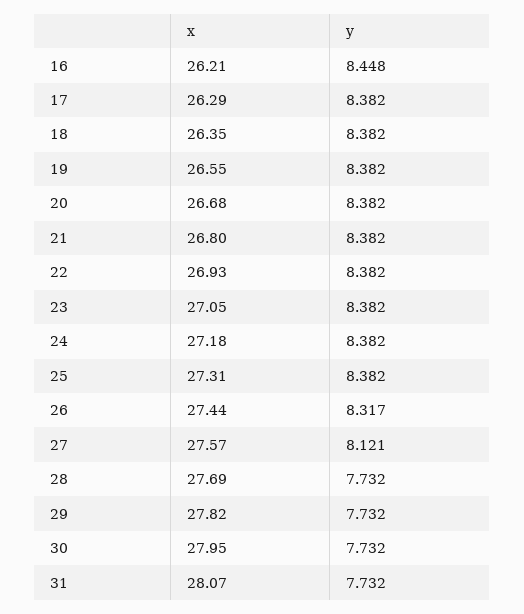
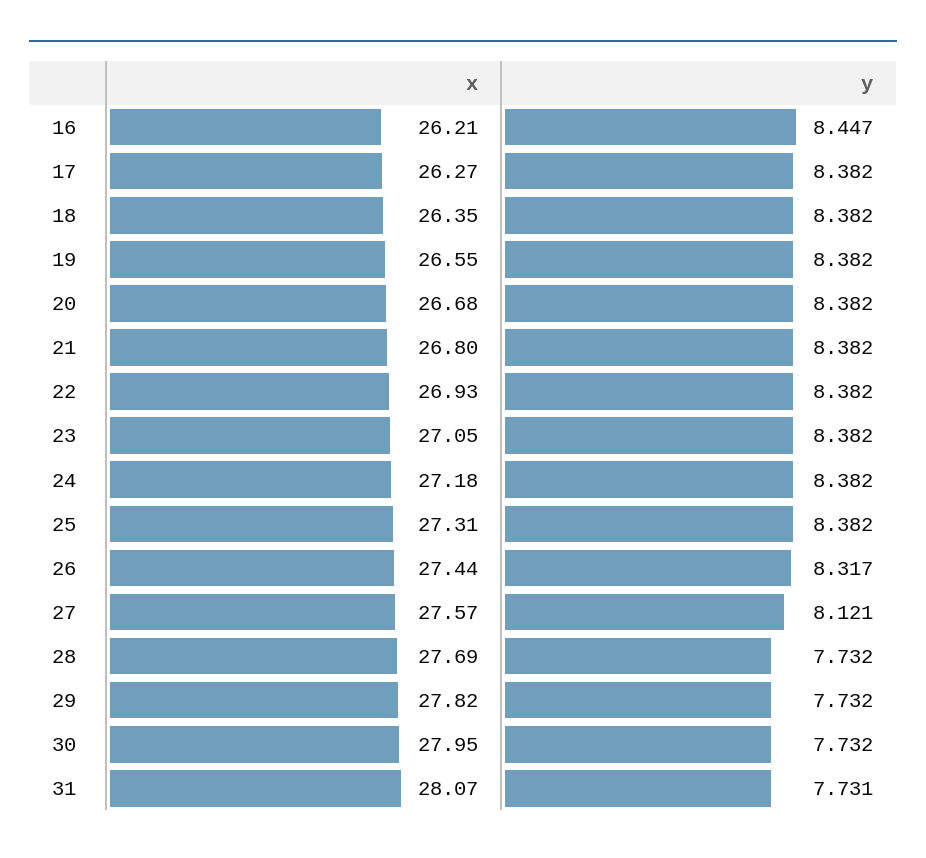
y, 16: 8.448 -> 8.447
x, 17: 26.29 -> 26.27
y, 31: 7.732 -> 7.731

